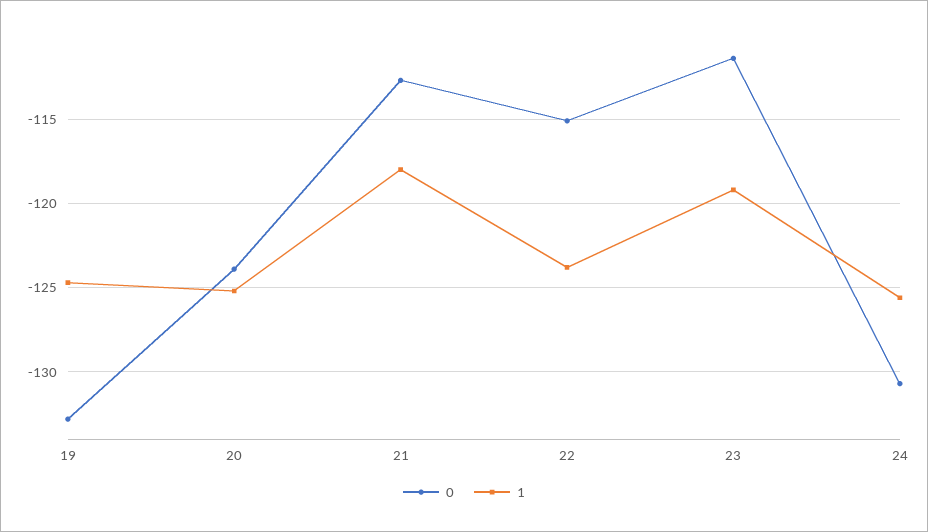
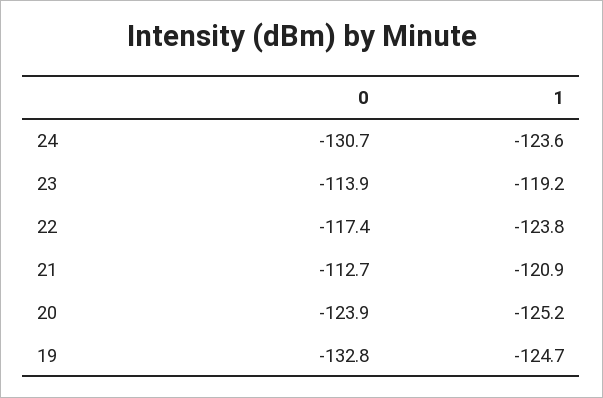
1, 21: -118 -> -120.9
0, 22: -115 -> -117.4
0, 23: -111.5 -> -113.9
1, 24: -125.5 -> -123.6

